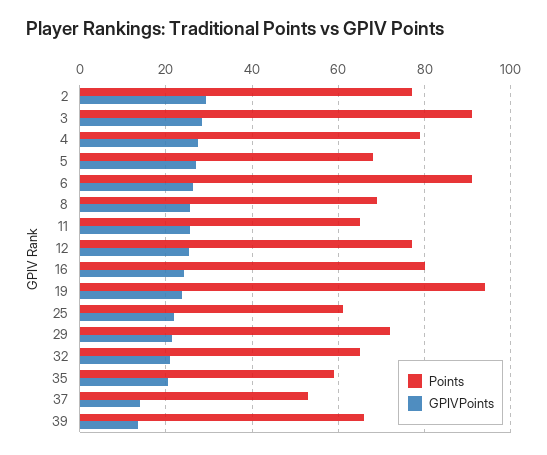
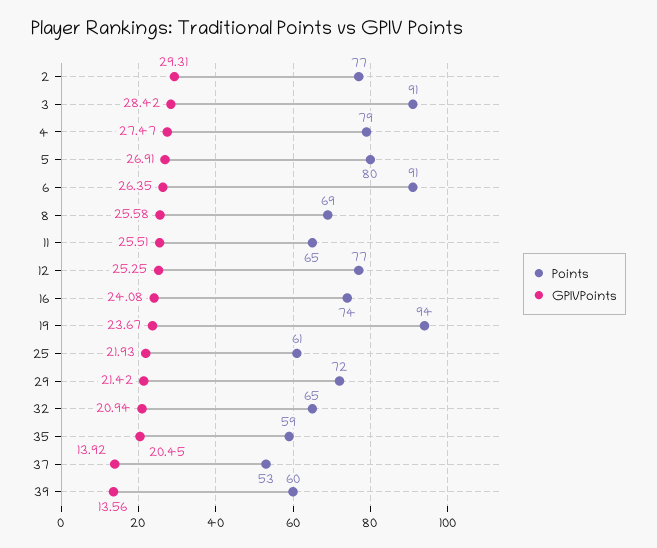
Points, 5: 68 -> 80
Points, 16: 80 -> 74
Points, 39: 66 -> 60

